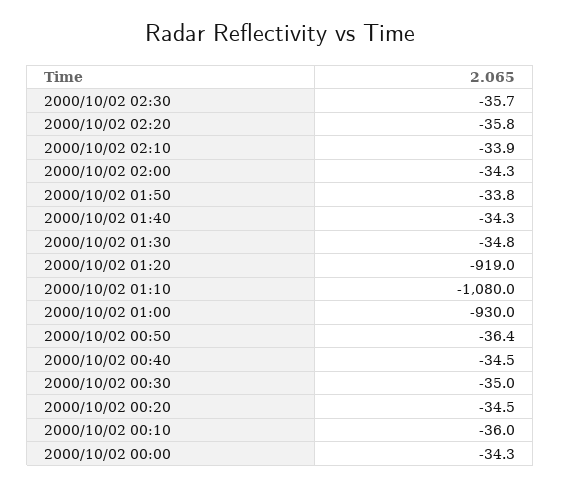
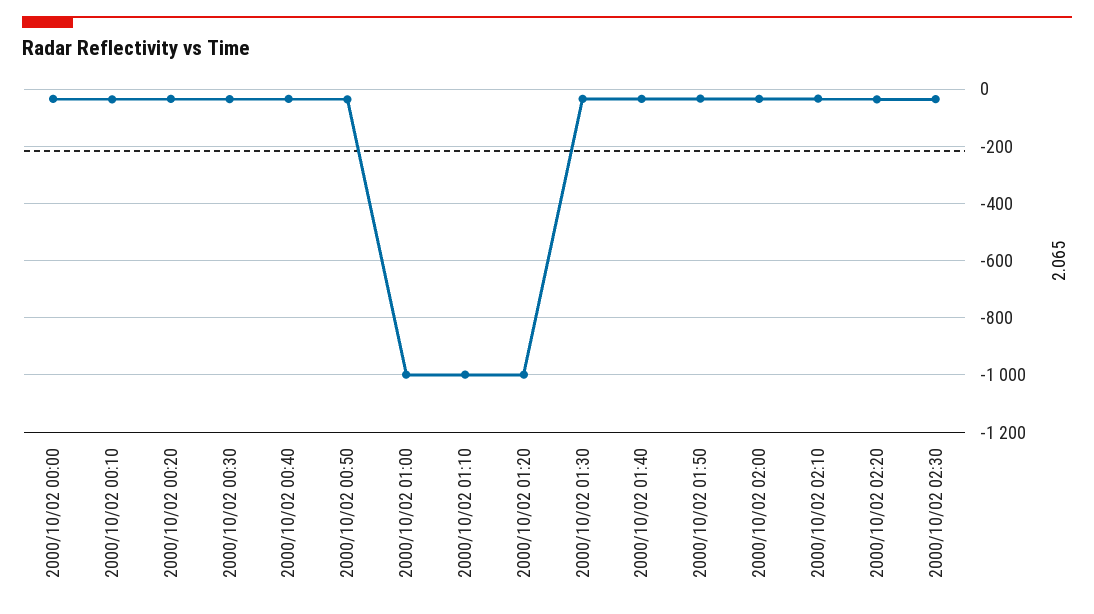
2000/10/02 01:20: -919 -> -1000
2000/10/02 01:10: -1080 -> -1000
2000/10/02 01:00: -930 -> -1000

